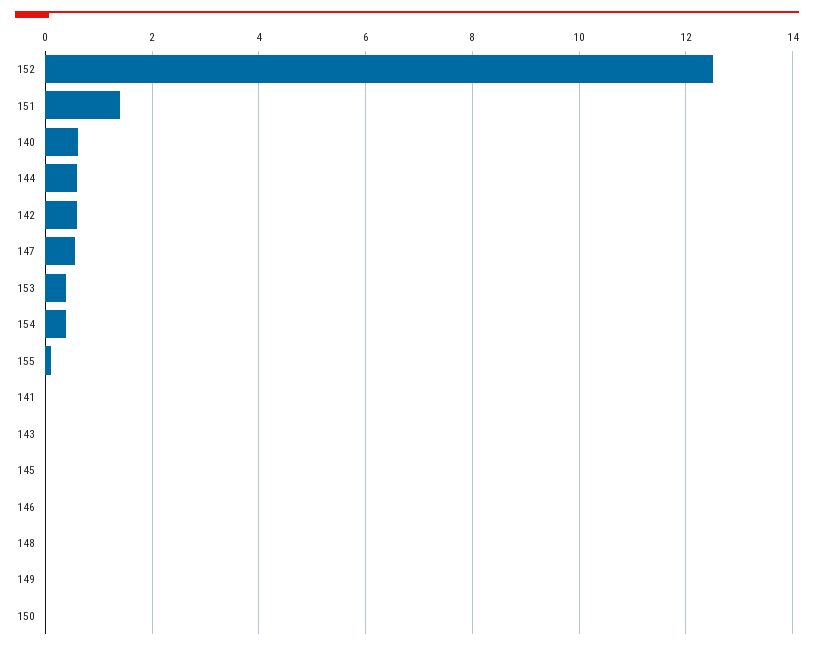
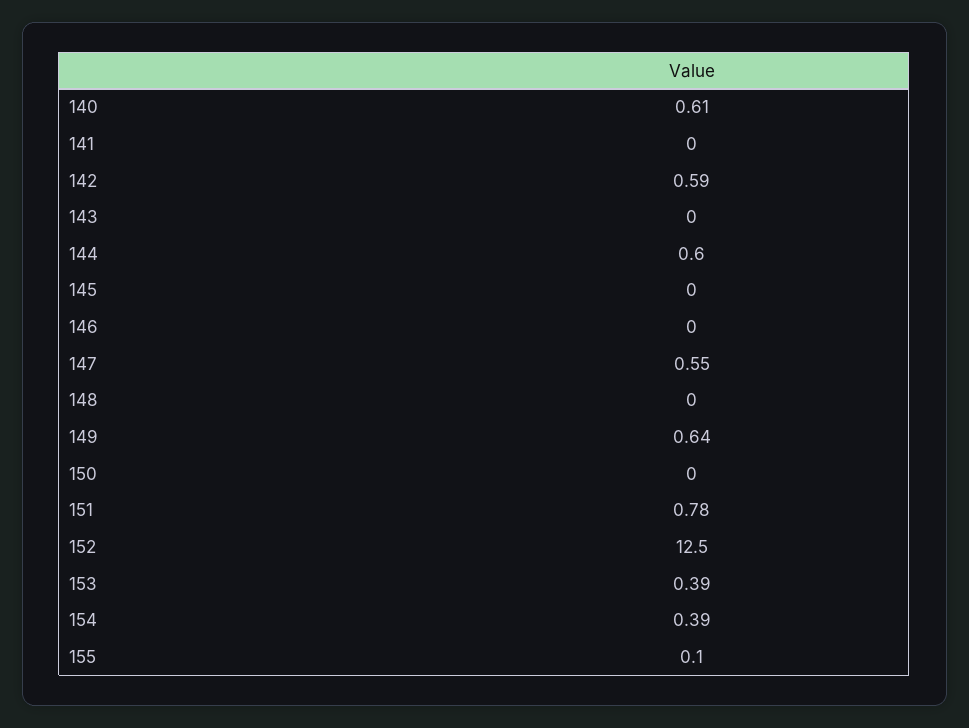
151: 1.4 -> 0.78
149: 0 -> 0.64

